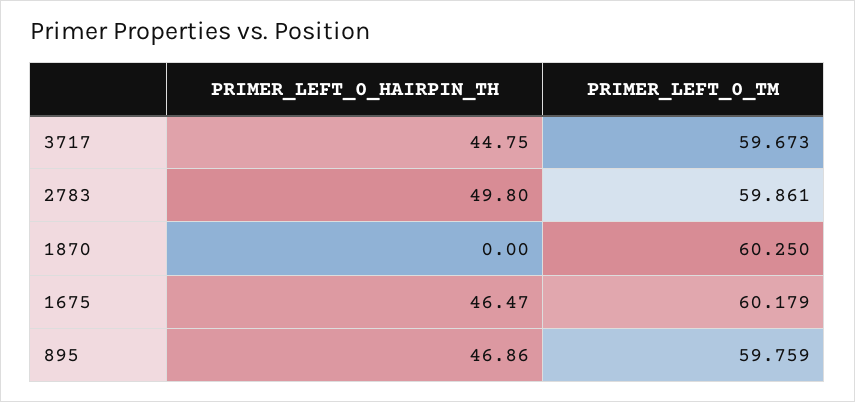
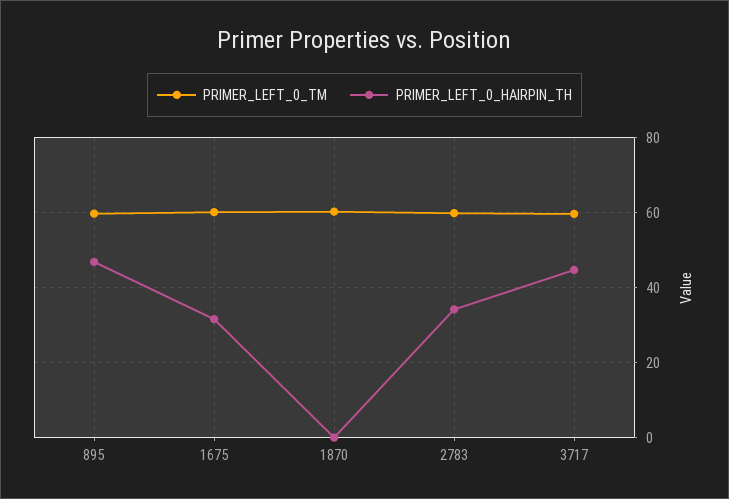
PRIMER_LEFT_0_HAIRPIN_TH, 2783: 49.8 -> 34
PRIMER_LEFT_0_HAIRPIN_TH, 1675: 46.47 -> 32

